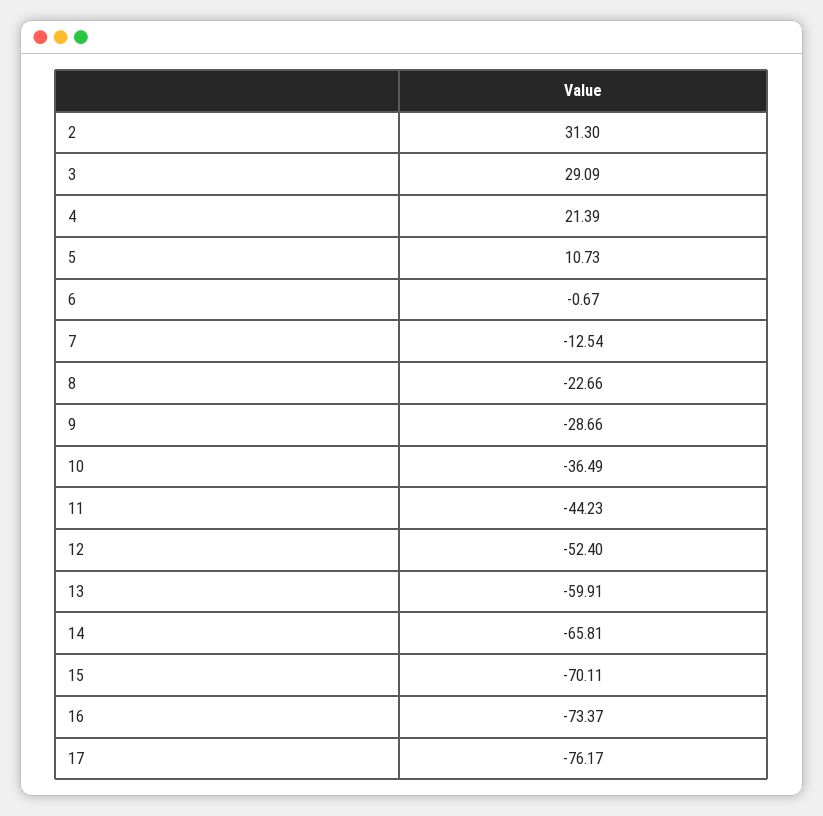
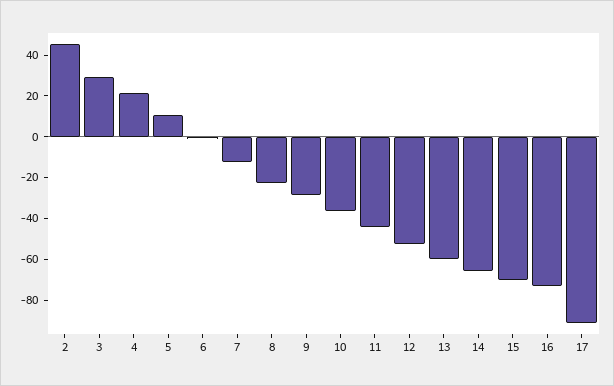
2: 31.3 -> 45
17: -76.17 -> -90

